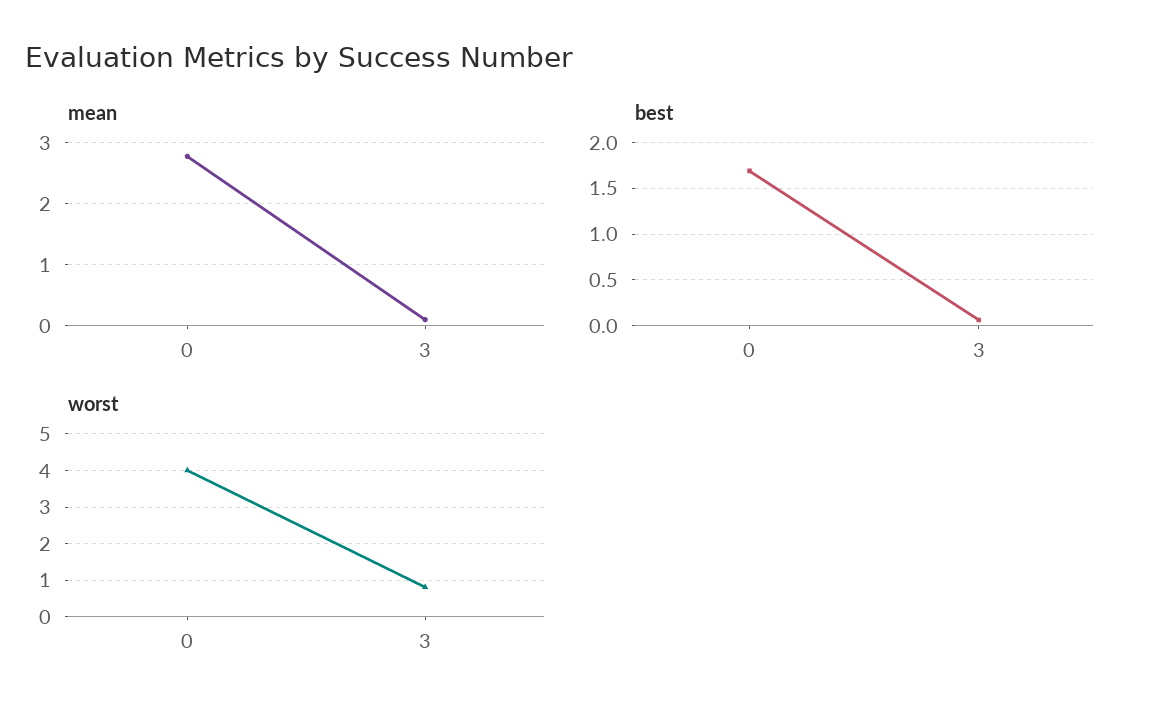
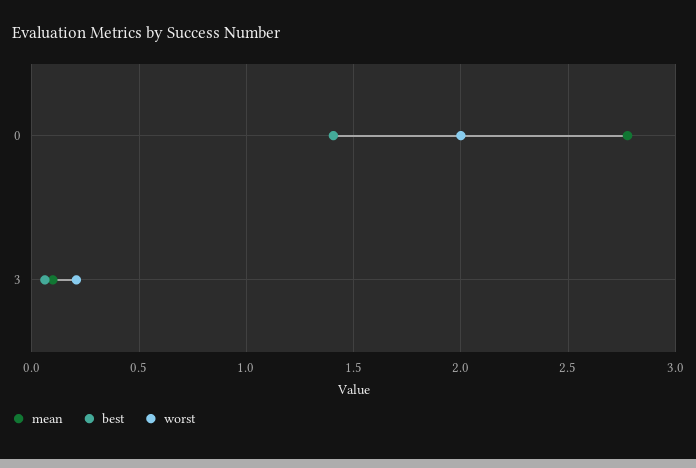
best, 0: 1.7 -> 1.4
worst, 0: 4 -> 2
worst, 3: 0.8 -> 0.2

